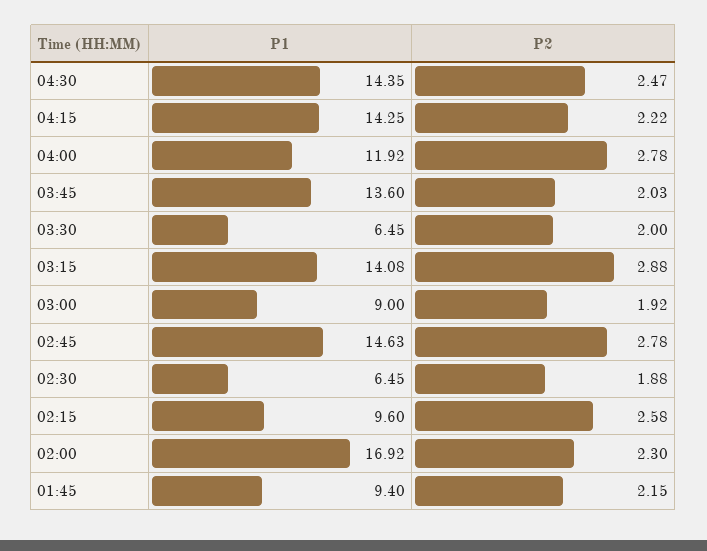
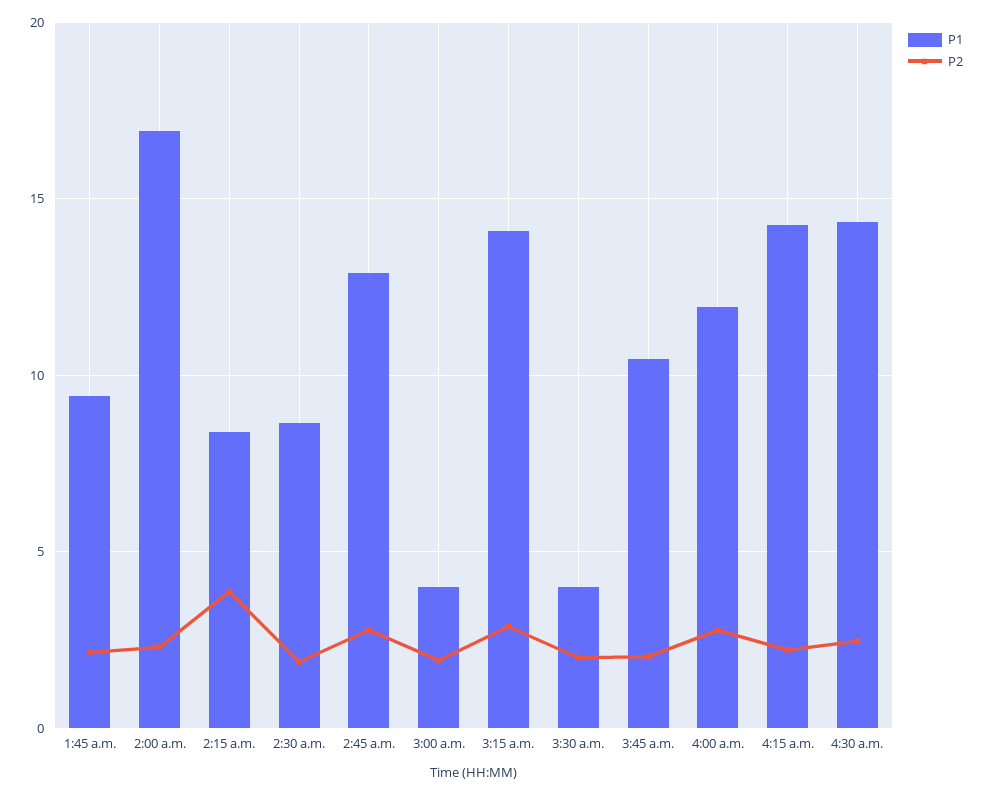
P1, 03:45: 13.6 -> 10.5
P1, 03:30: 6.45 -> 4
P1, 03:00: 9 -> 4
P1, 02:45: 14.63 -> 13
P1, 02:30: 6.45 -> 8.5
P1, 02:15: 9.6 -> 8.5
P2, 02:15: 2.58 -> 4

